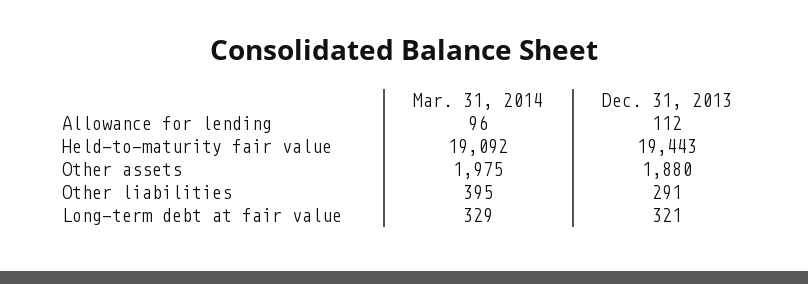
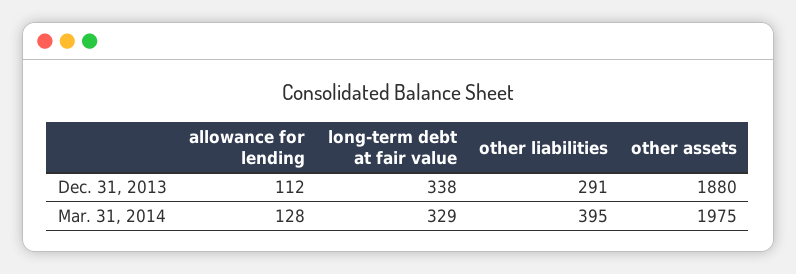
Mar. 31, 2014, Allowance for lending: 96 -> 128
Mar. 31, 2014, Held-to-maturity fair value: 19092 -> none
Dec. 31, 2013, Held-to-maturity fair value: 19443 -> none
Dec. 31, 2013, Long-term debt at fair value: 321 -> 338

